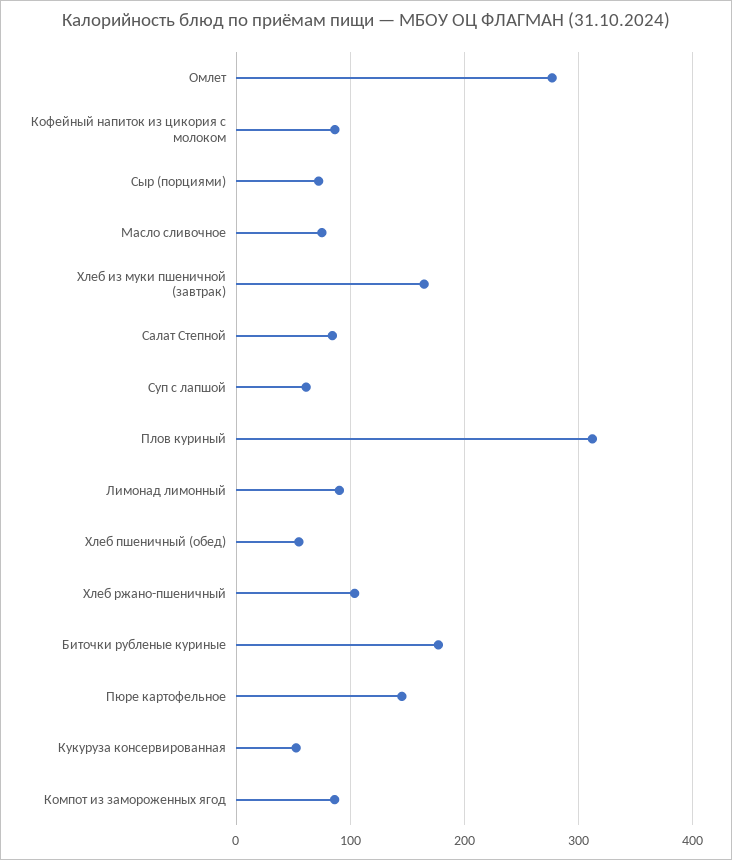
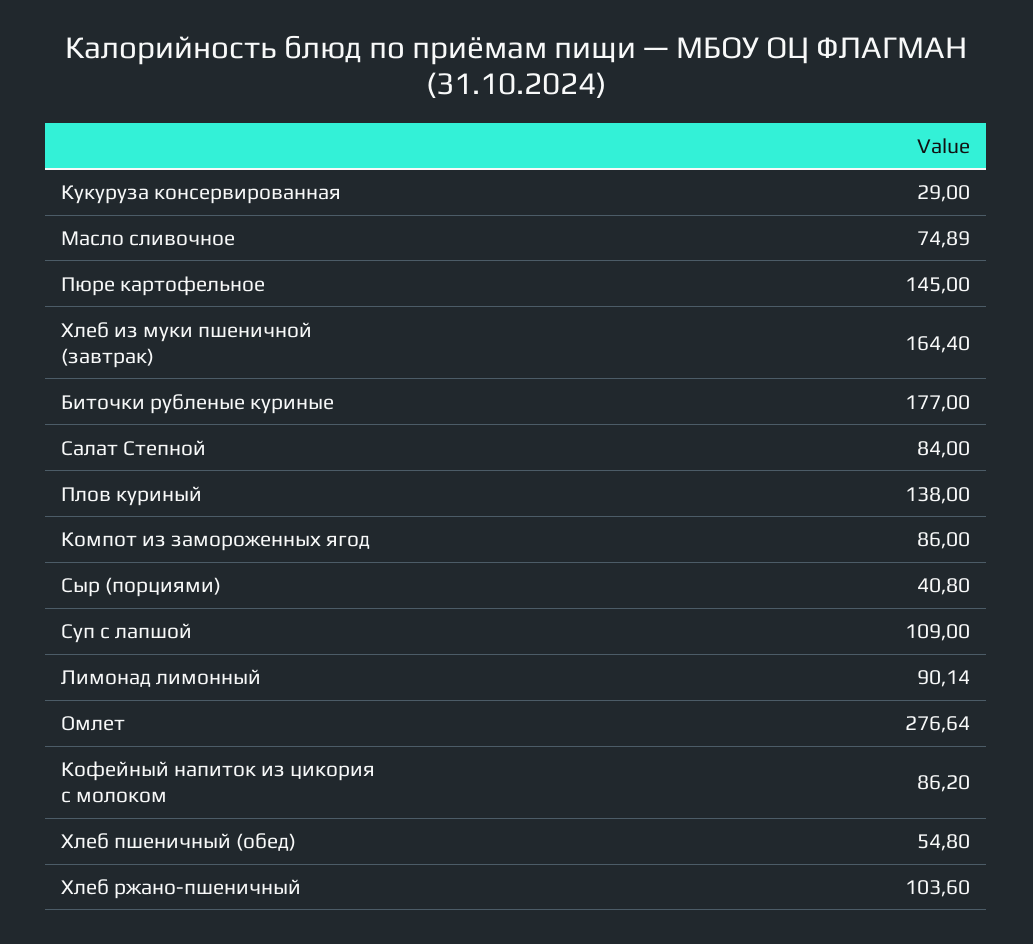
Сыр (порциями): 70 -> 40.8
Суп с лапшой: 60 -> 109
Плов куриный: 310 -> 138
Кукуруза консервированная: 50 -> 29

